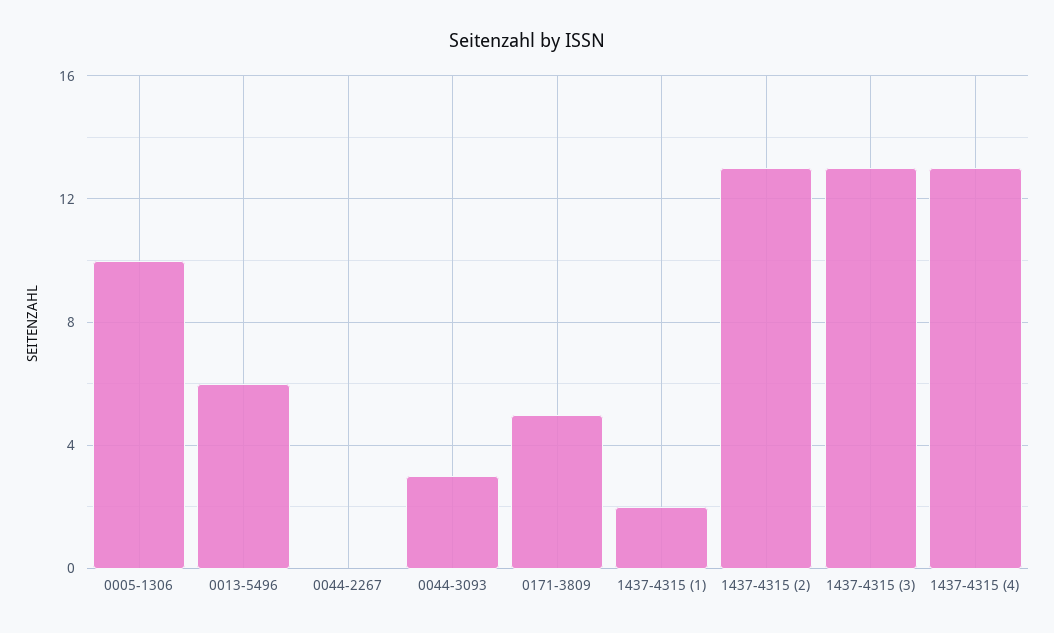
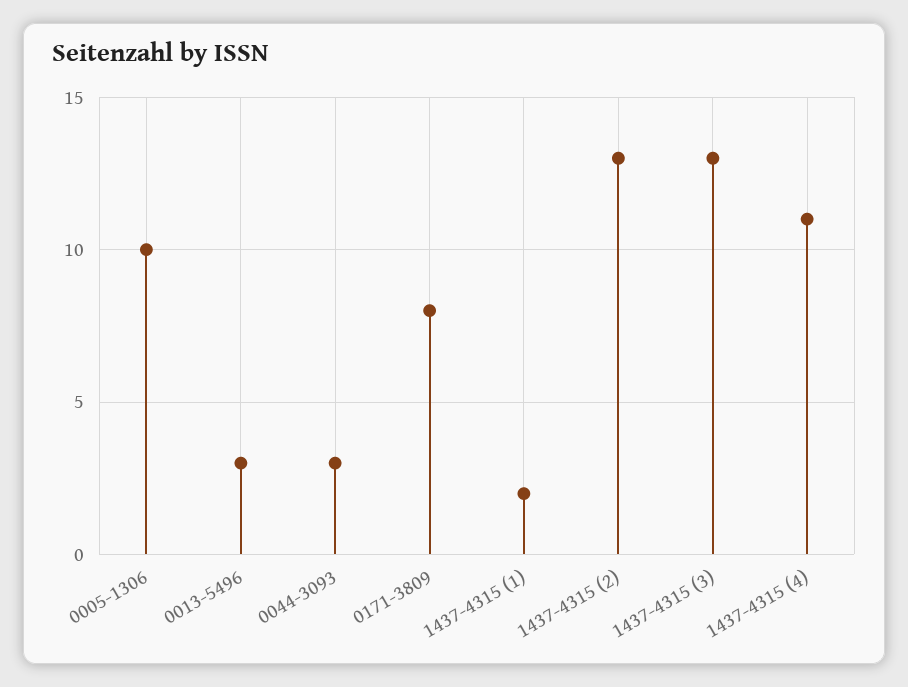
0013-5496: 6 -> 3
0044-2267: 0 -> none
0171-3809: 5 -> 8
1437-4315 (4): 13 -> 11

